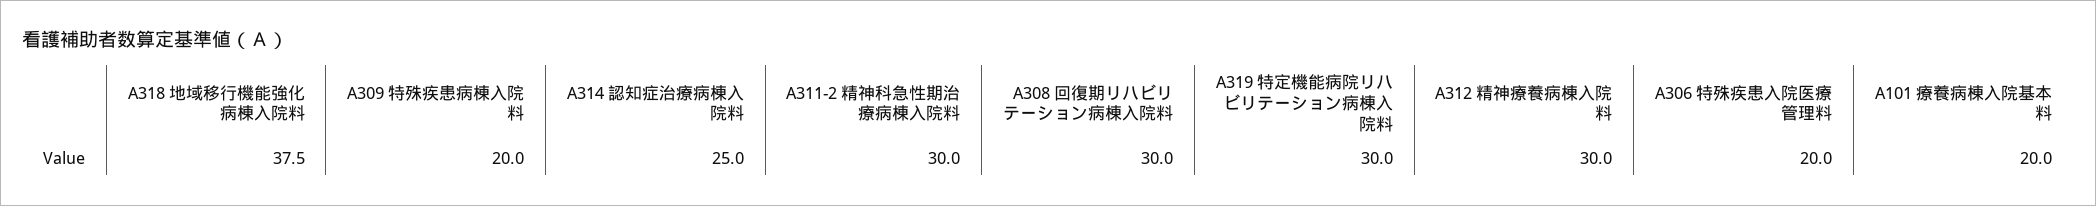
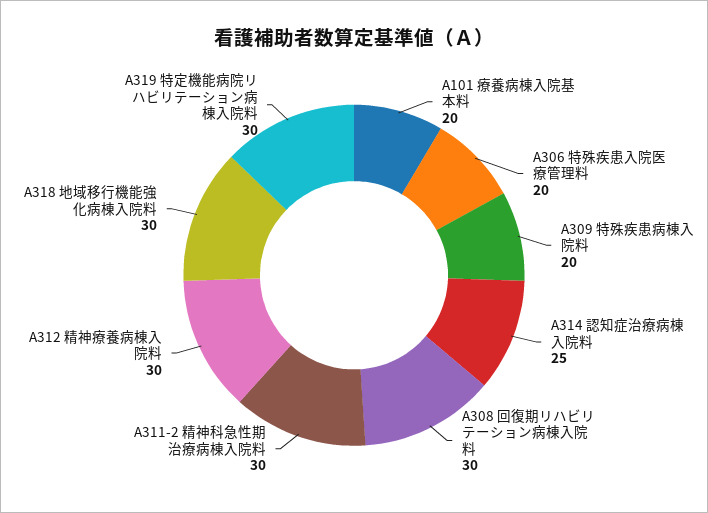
A318 地域移行機能強化病棟入院料: 37.5 -> 30

